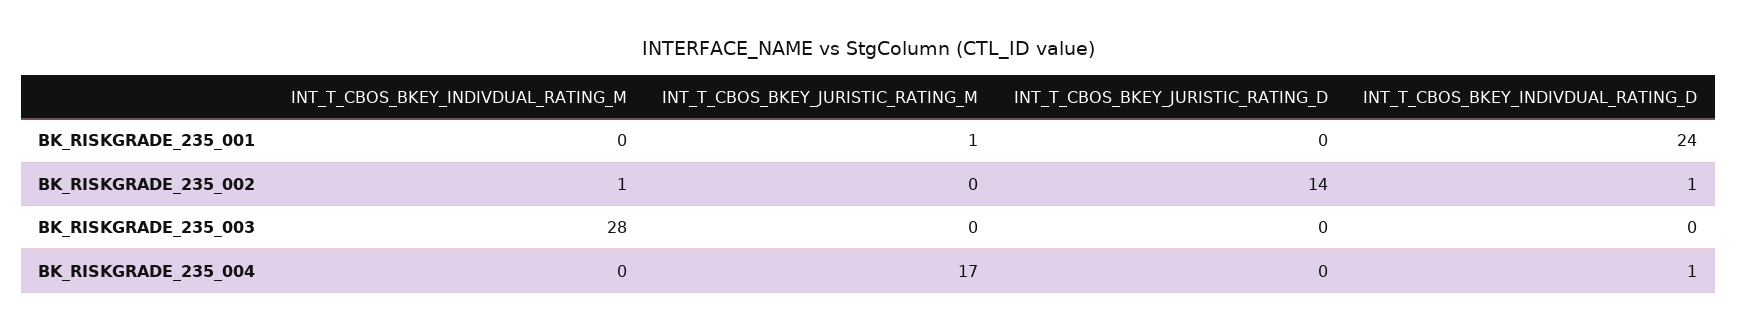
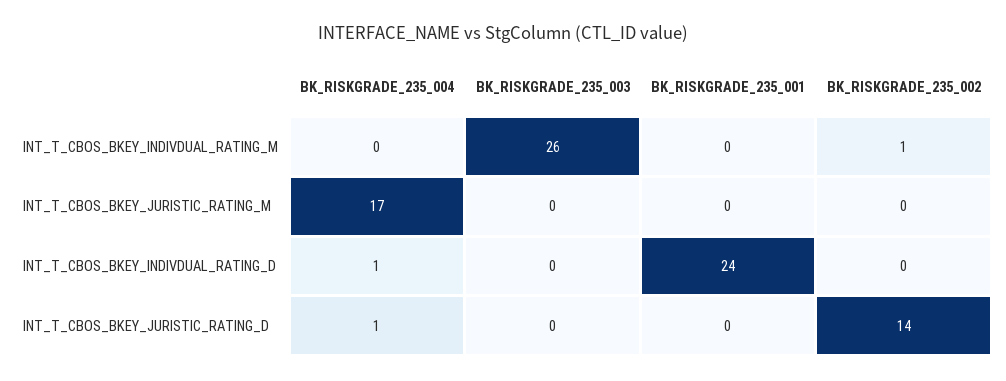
INT_T_CBOS_BKEY_JURISTIC_RATING_M, BK_RISKGRADE_235_001: 1 -> 0
INT_T_CBOS_BKEY_INDIVDUAL_RATING_D, BK_RISKGRADE_235_002: 1 -> 0
INT_T_CBOS_BKEY_INDIVDUAL_RATING_M, BK_RISKGRADE_235_003: 28 -> 26
INT_T_CBOS_BKEY_JURISTIC_RATING_D, BK_RISKGRADE_235_004: 0 -> 1

